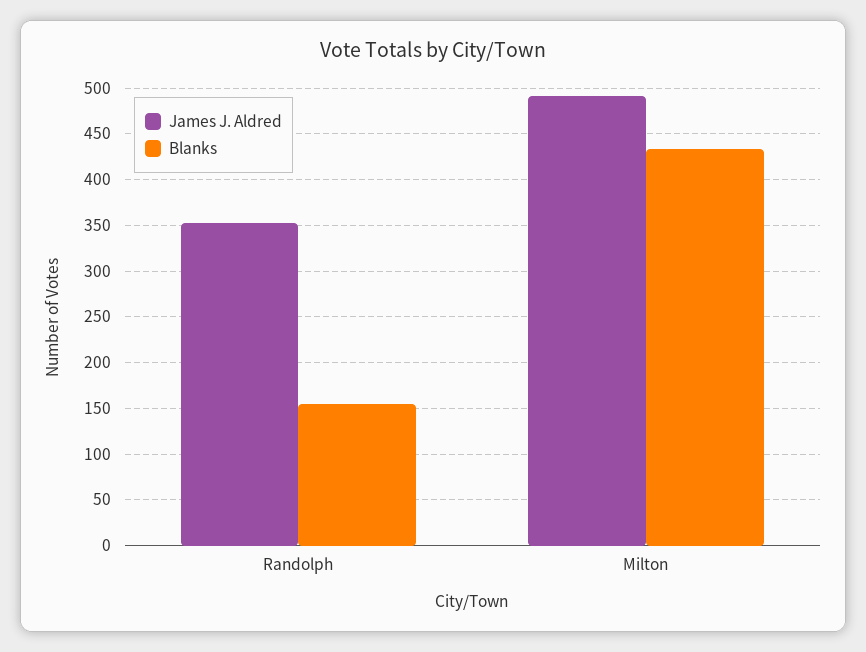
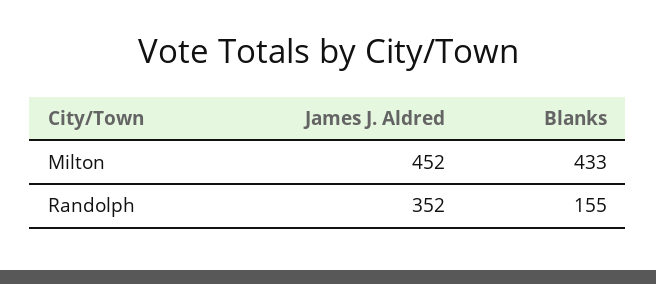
James J. Aldred, Milton: 490 -> 452

